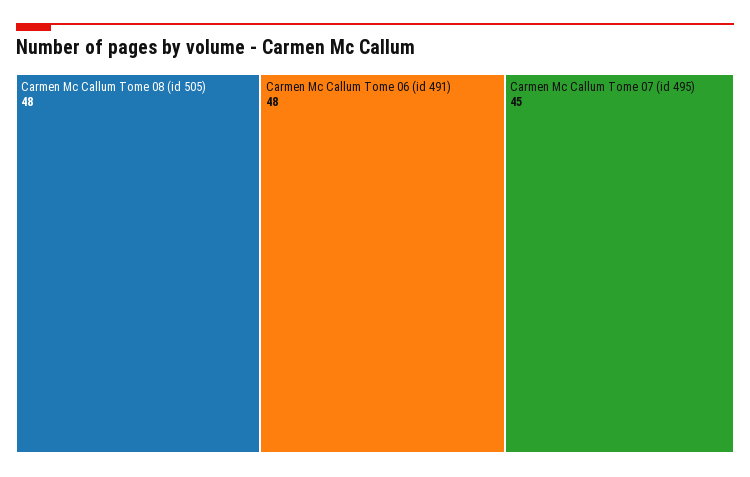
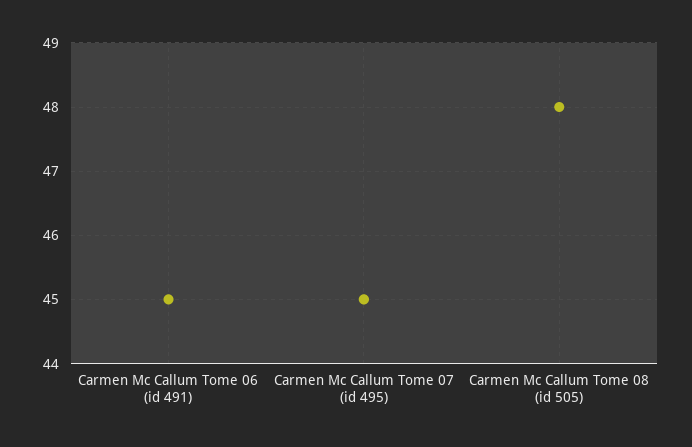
Carmen Mc Callum Tome 06 (id 491): 48 -> 45

